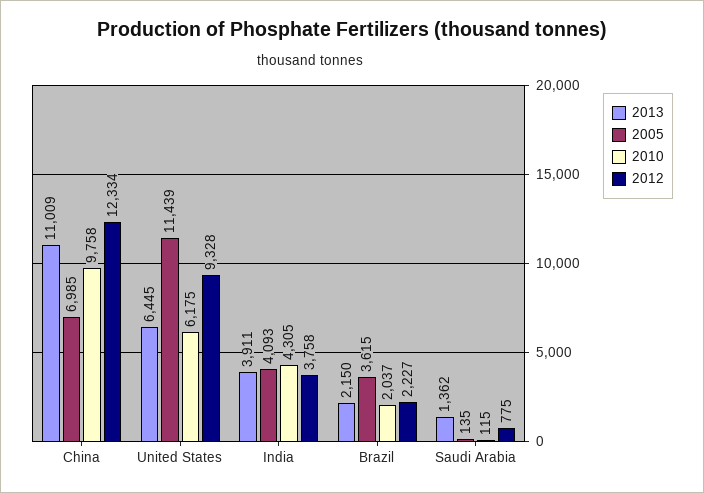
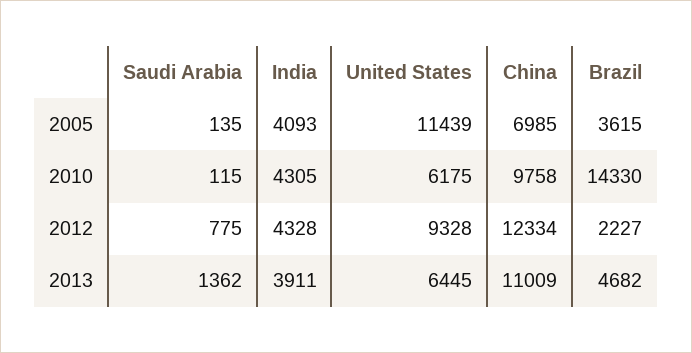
2012, India: 3758 -> 4328
2013, Brazil: 2150 -> 4682
2010, Brazil: 2037 -> 14330

